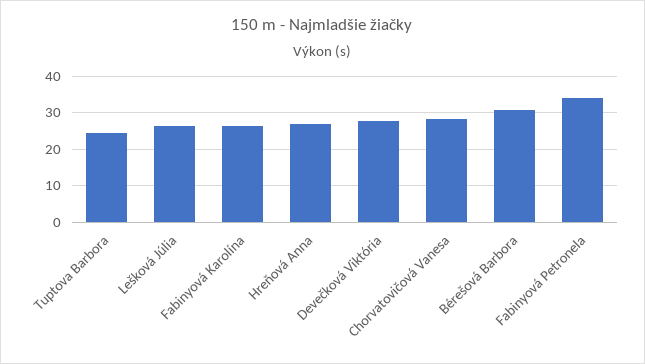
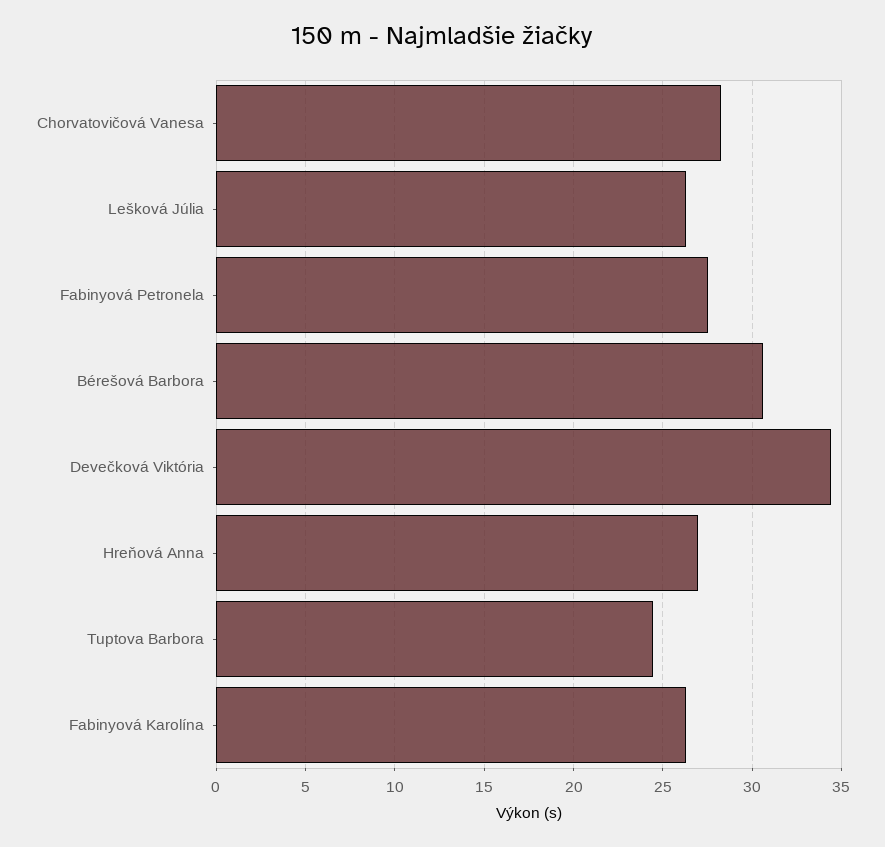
Devečková Viktória: 28 -> 34.5
Fabinyová Petronela: 34 -> 27.5

